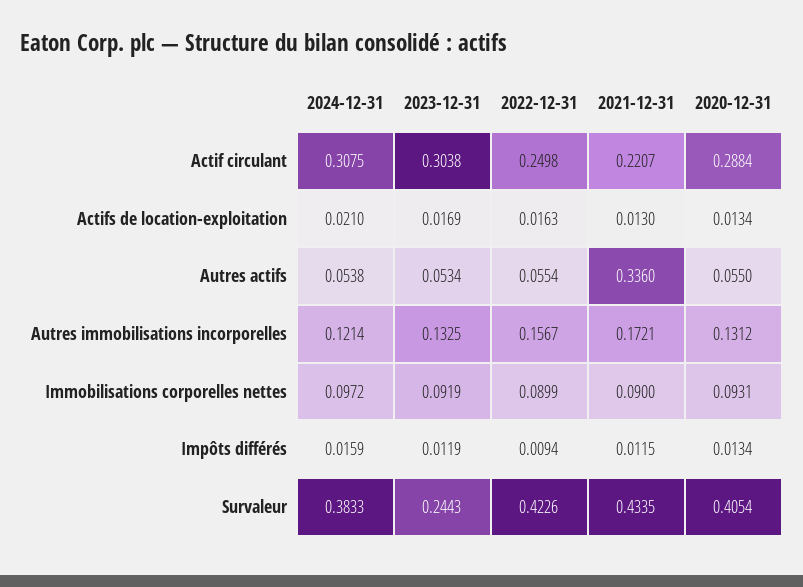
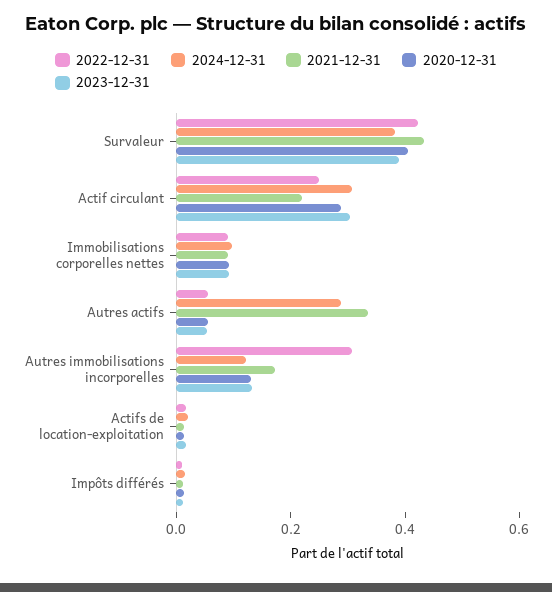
2024-12-31, Autres actifs: 0.0538 -> 0.3
2022-12-31, Autres immobilisations incorporelles: 0.1567 -> 0.3
2023-12-31, Survaleur: 0.2443 -> 0.4

